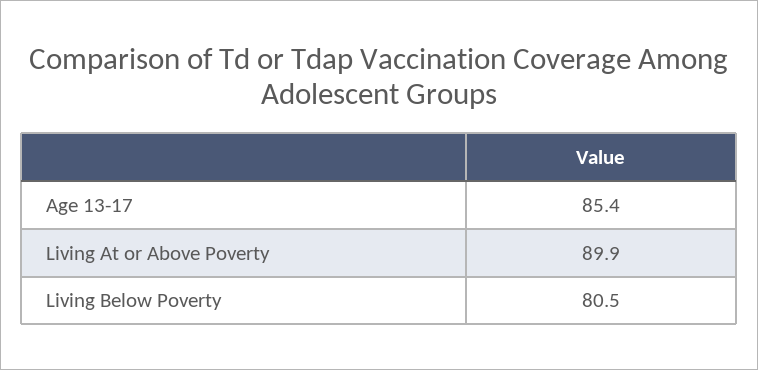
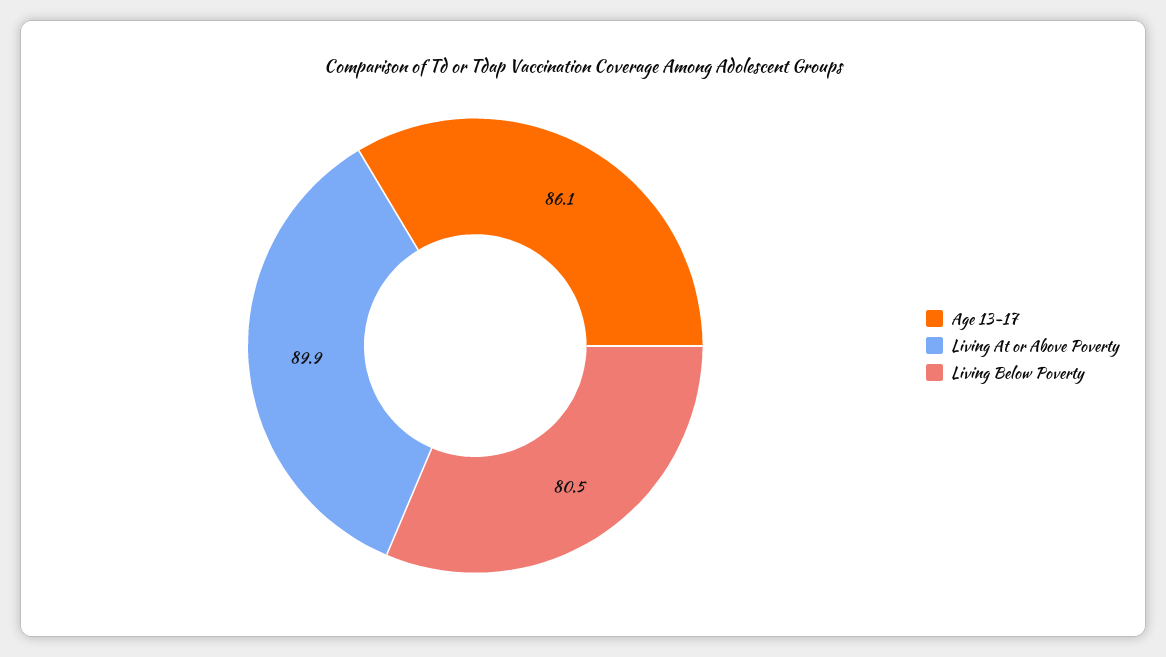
Age 13-17: 85.4 -> 86.1

